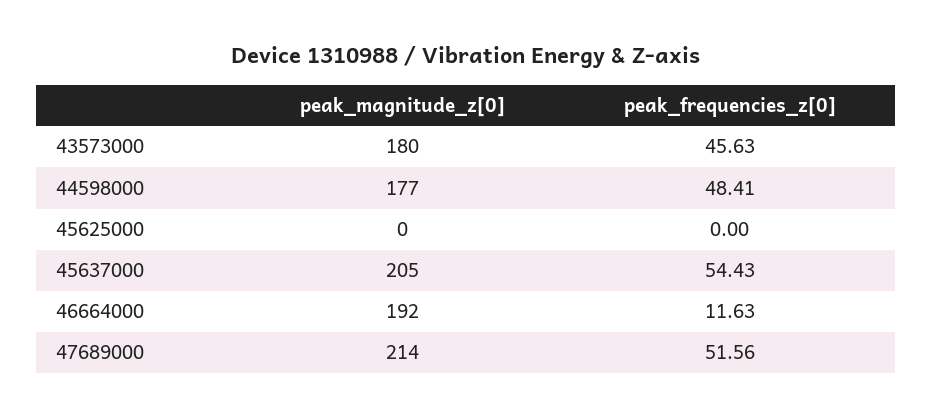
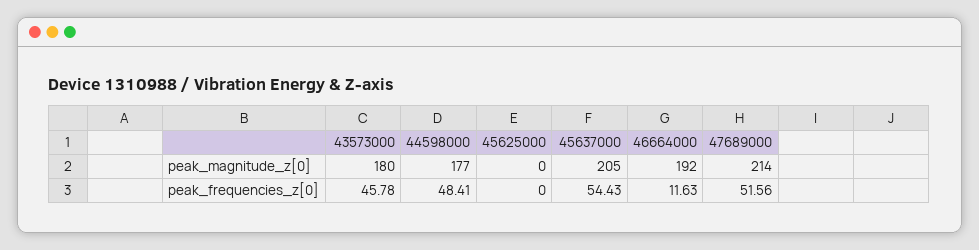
peak_frequencies_z[0], 43573000: 45.63 -> 45.78

